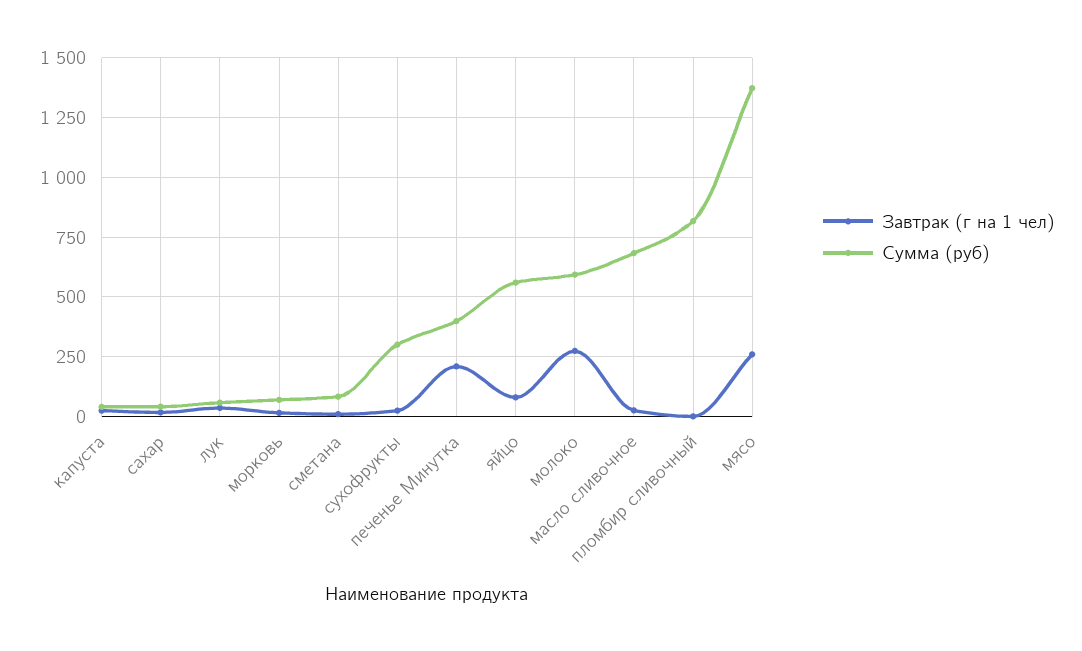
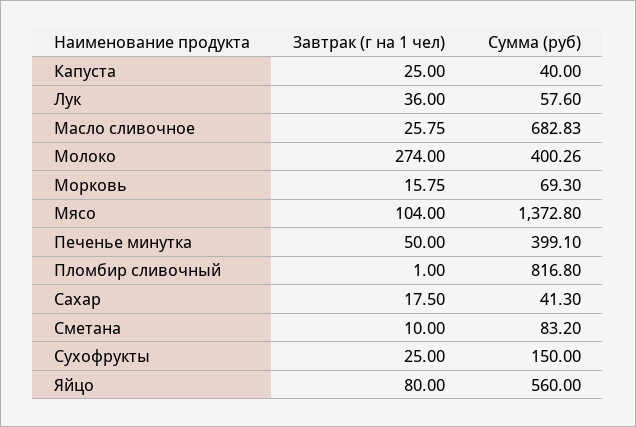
Сумма (руб), сухофрукты: 300 -> 150
Завтрак (г на 1 чел), печенье Минутка: 200 -> 50
Сумма (руб), молоко: 600 -> 400.26
Завтрак (г на 1 чел), мясо: 250 -> 104

